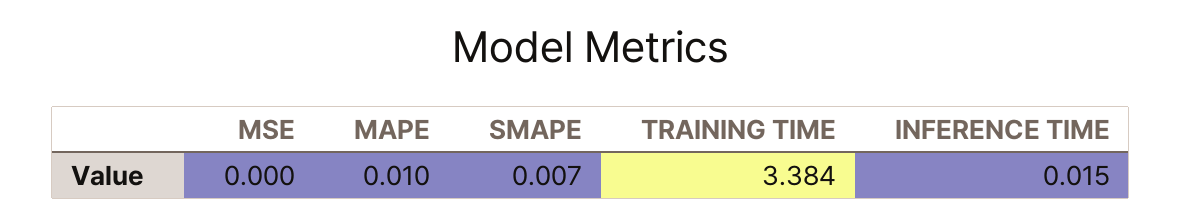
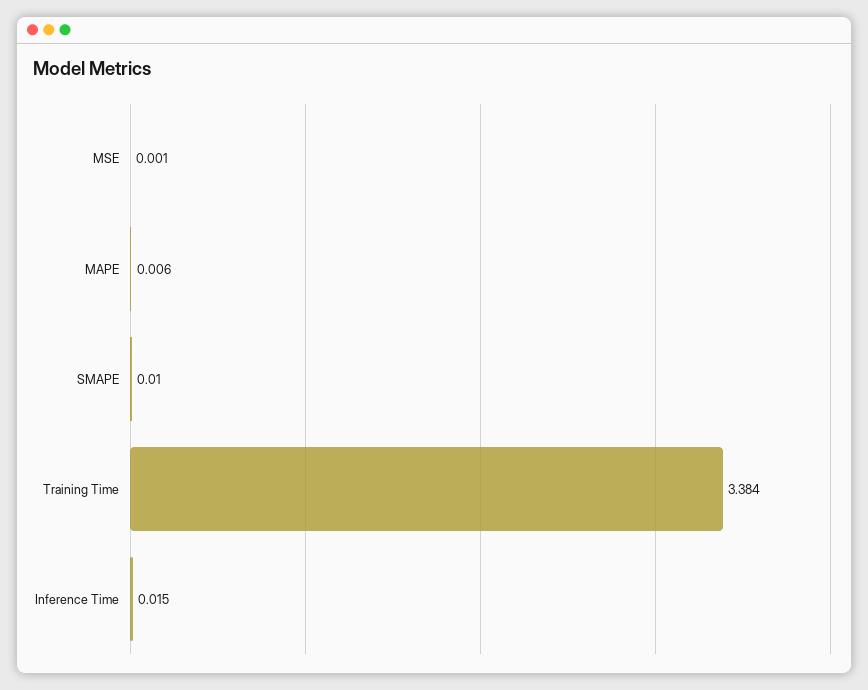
MSE: 0 -> 0.001
MAPE: 0.01 -> 0.006
SMAPE: 0.007 -> 0.01

